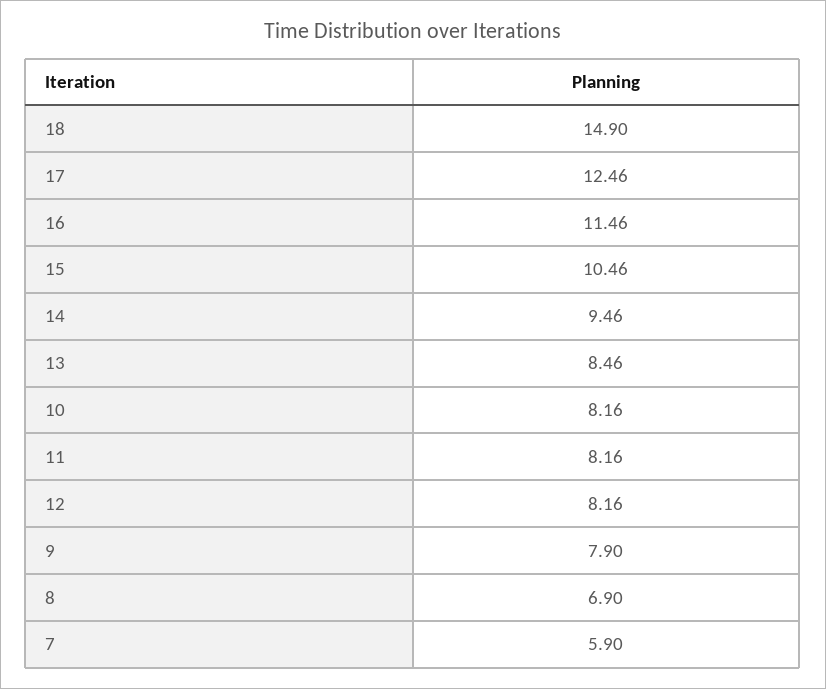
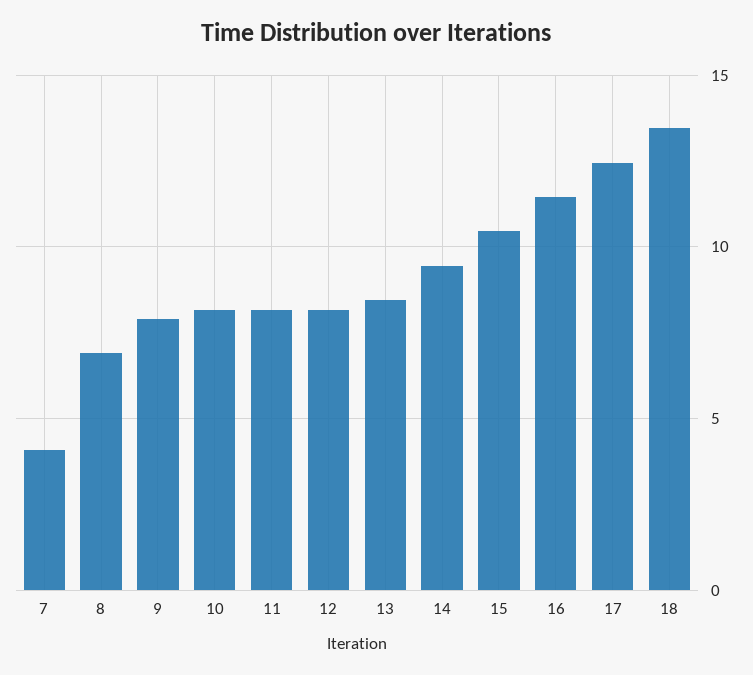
18: 14.9 -> 13.5
7: 5.9 -> 4

